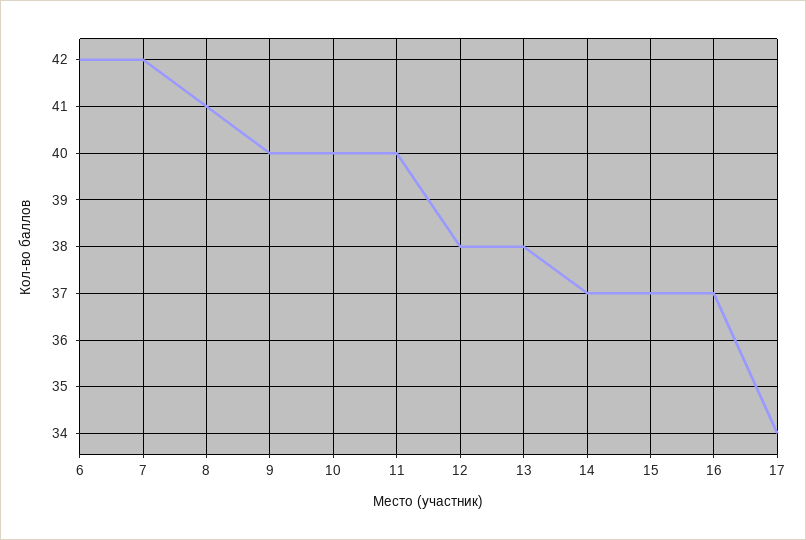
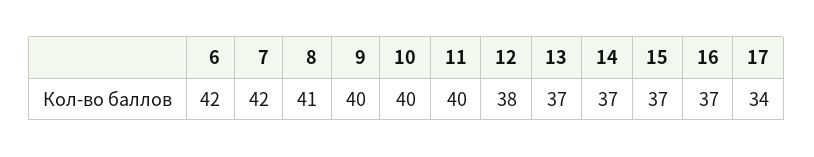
13: 38 -> 37

